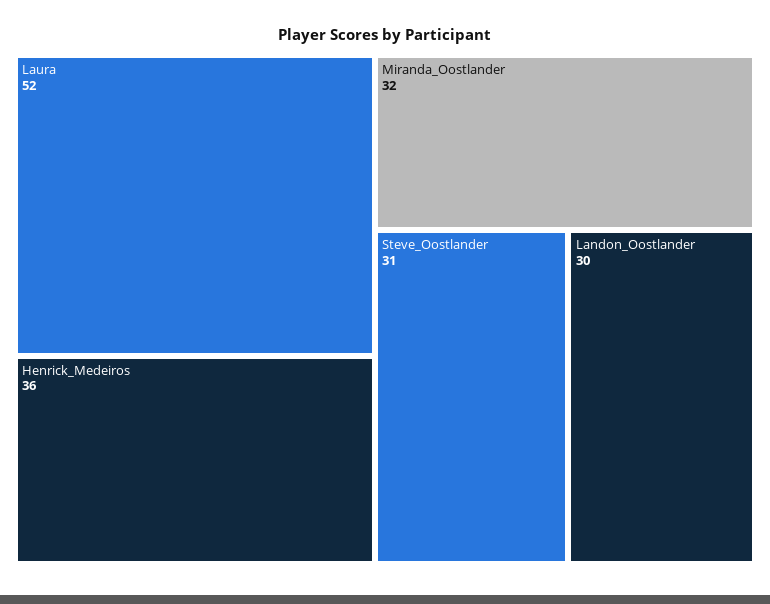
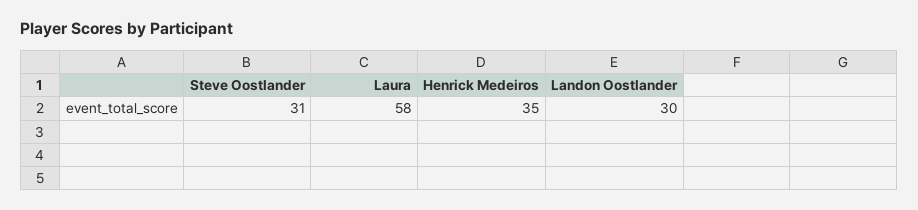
Laura: 52 -> 58
Henrick_Medeiros: 36 -> 35
Miranda_Oostlander: 32 -> none

